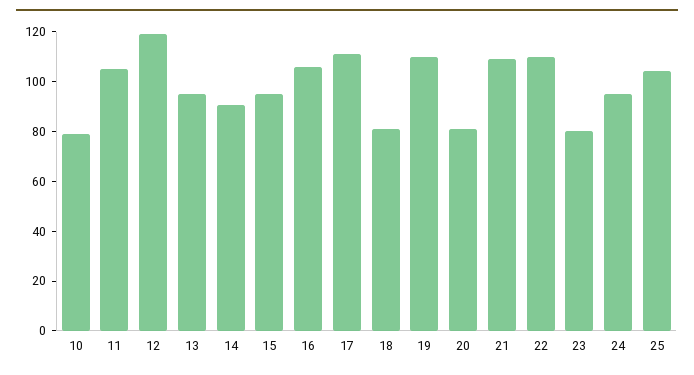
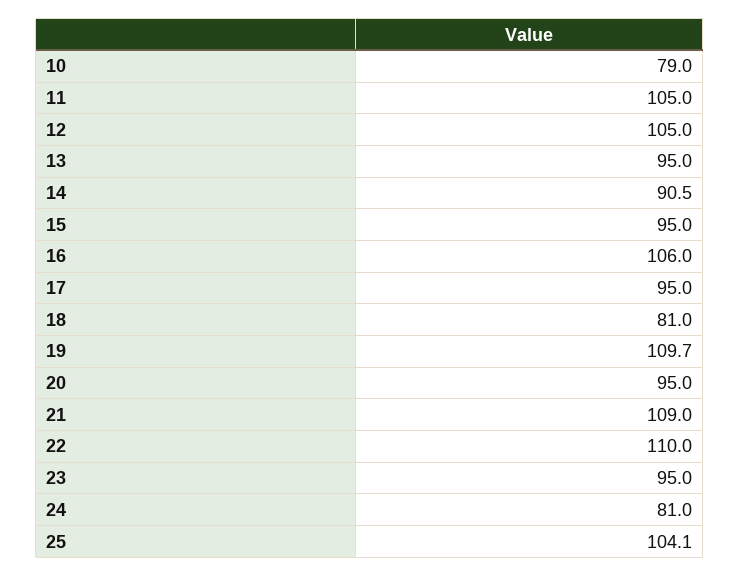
12: 120 -> 105
17: 110 -> 95
20: 80 -> 95
23: 80 -> 95
24: 95 -> 81

